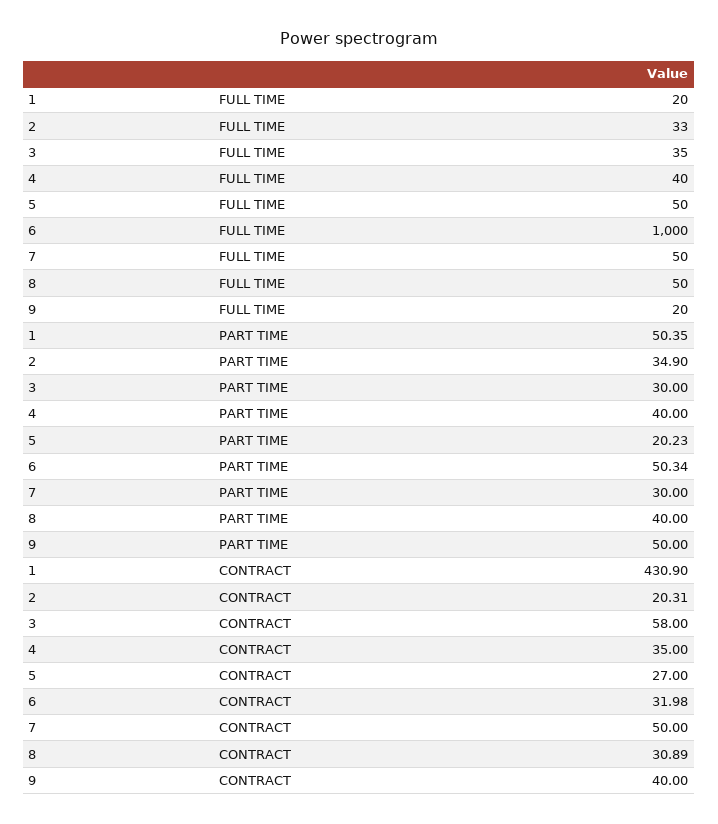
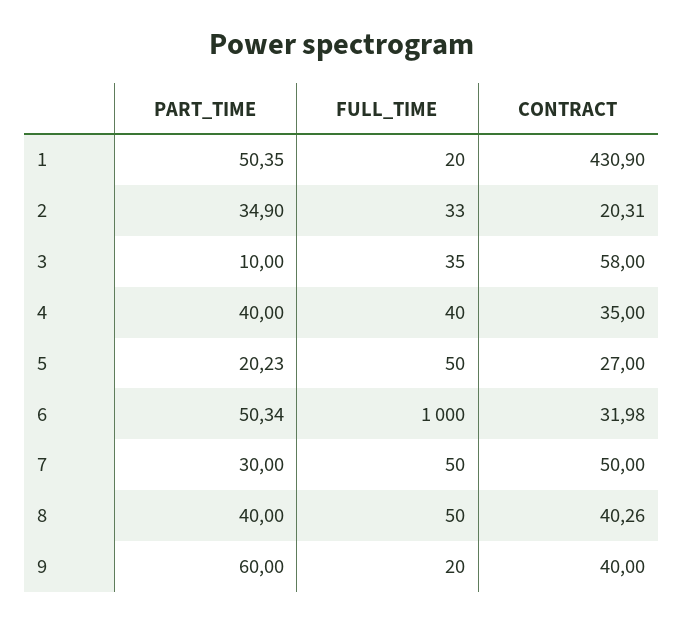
3, PART TIME: 30 -> 10
9, PART TIME: 50 -> 60
8, CONTRACT: 30.89 -> 40.26

